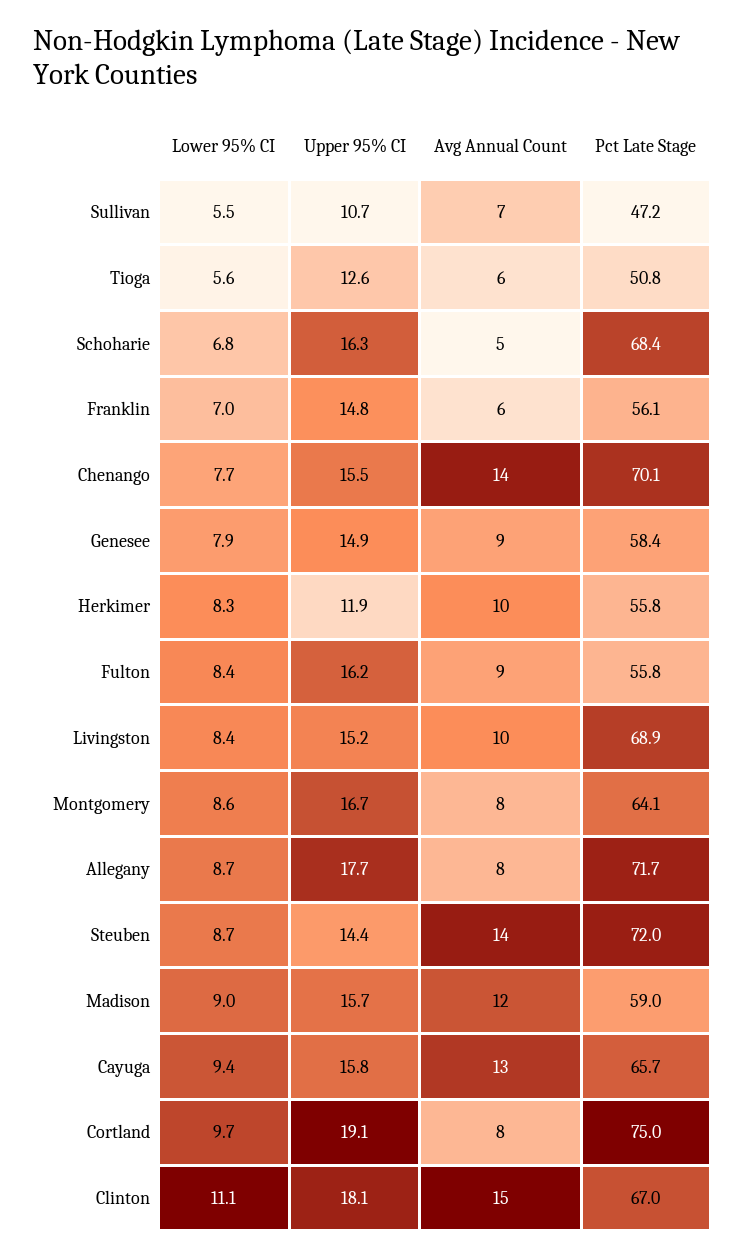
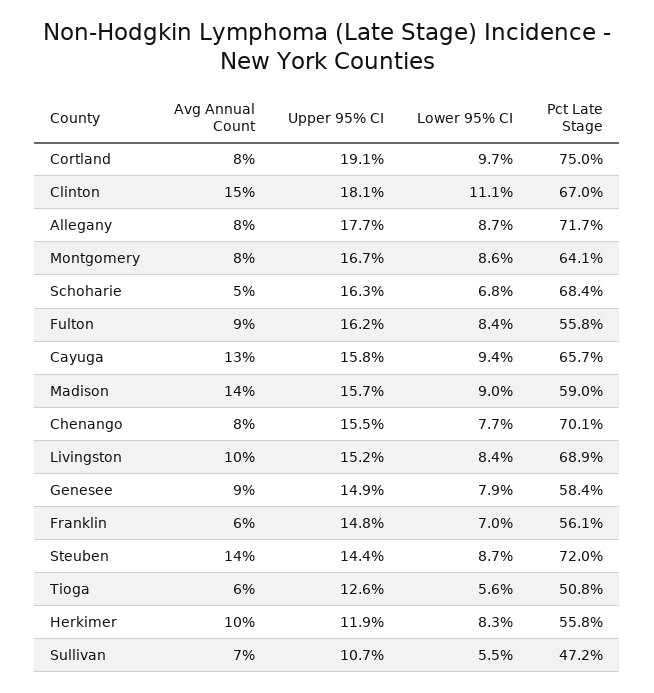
Avg Annual Count, Chenango: 14 -> 8
Avg Annual Count, Madison: 12 -> 14

